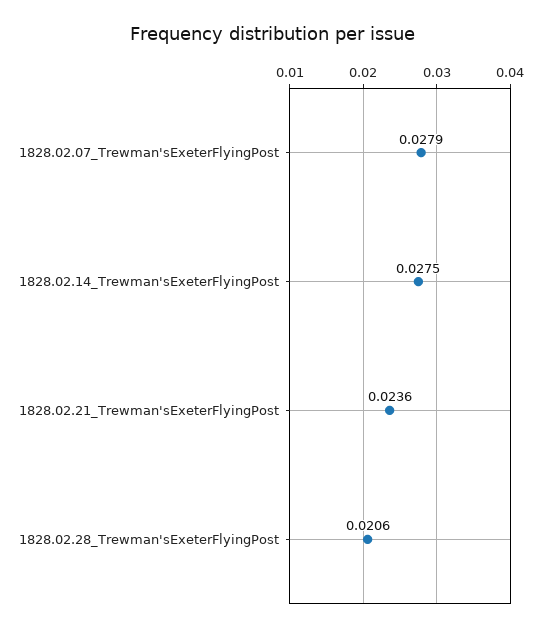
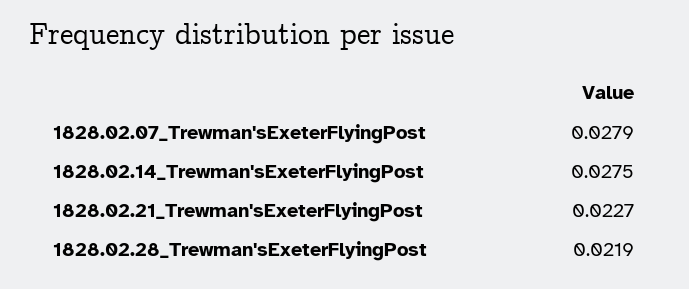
1828.02.21_Trewman'sExeterFlyingPost: 0.0236 -> 0.0227
1828.02.28_Trewman'sExeterFlyingPost: 0.0206 -> 0.0219

